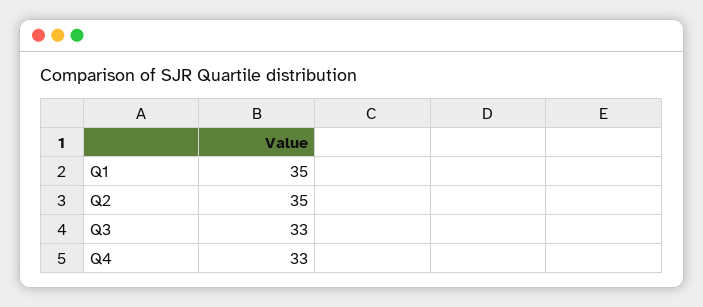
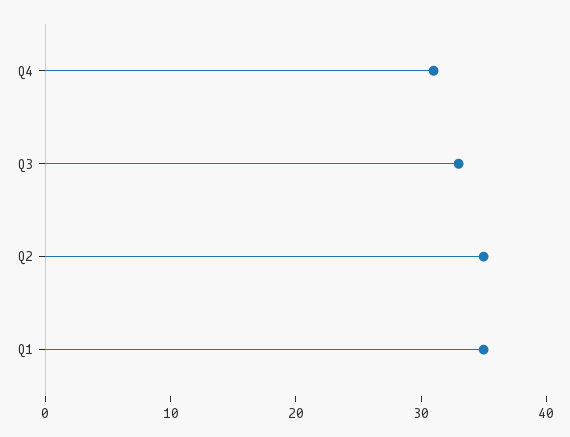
Q4: 33 -> 31

